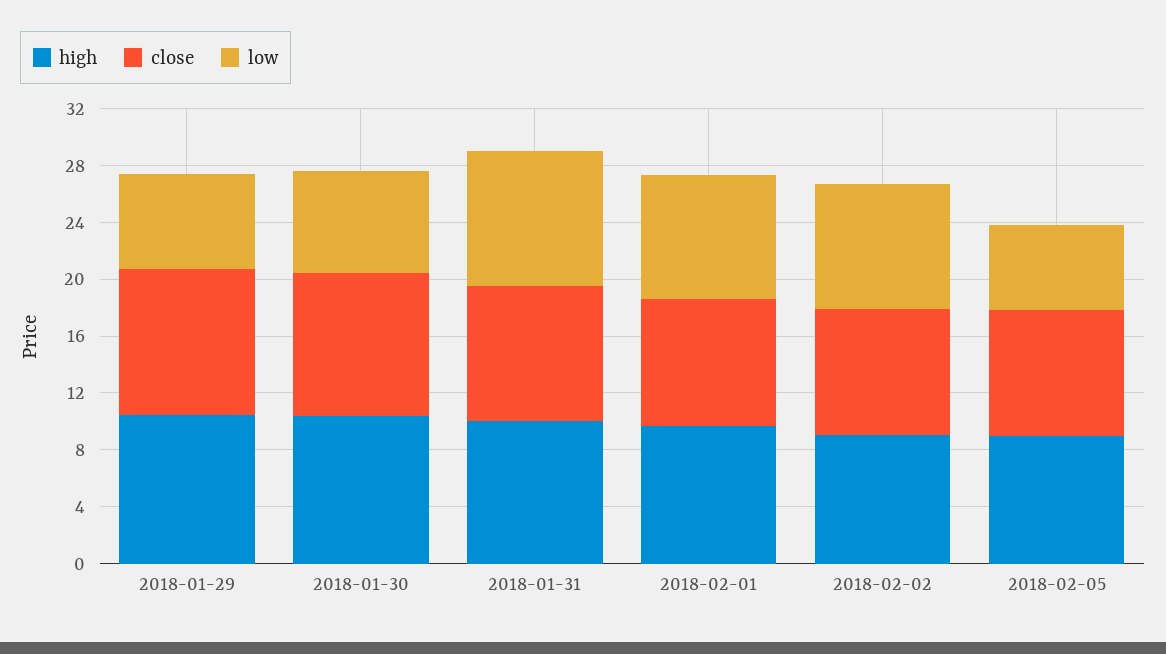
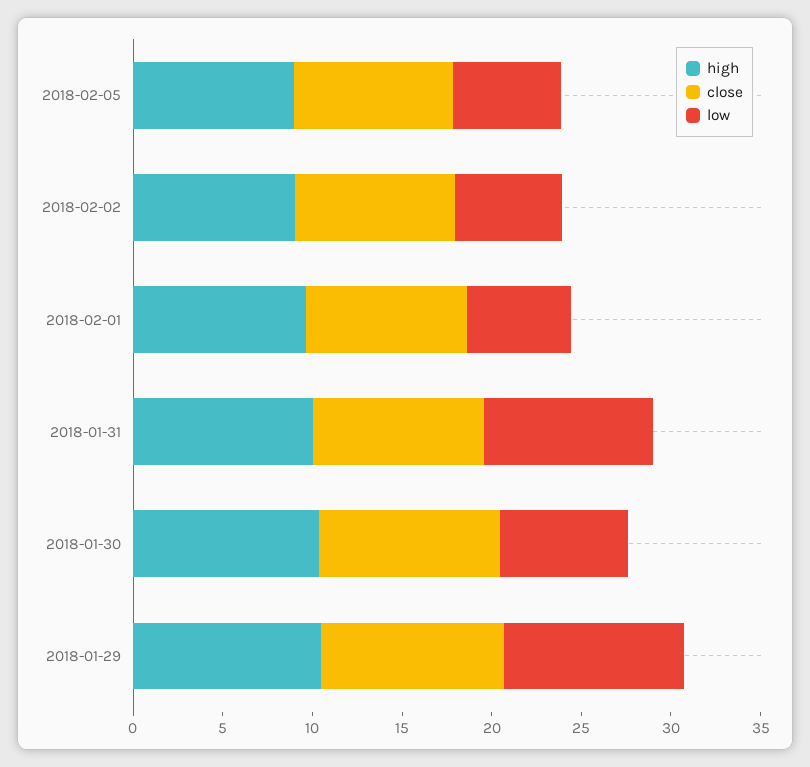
low, 2018-01-29: 7 -> 10
low, 2018-02-01: 9 -> 6
low, 2018-02-02: 9 -> 6

